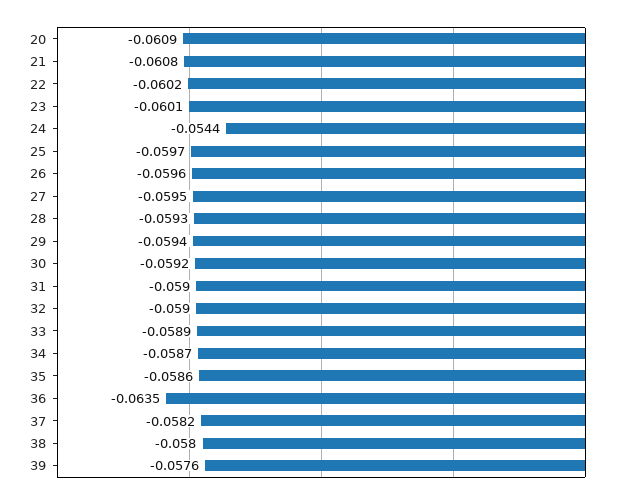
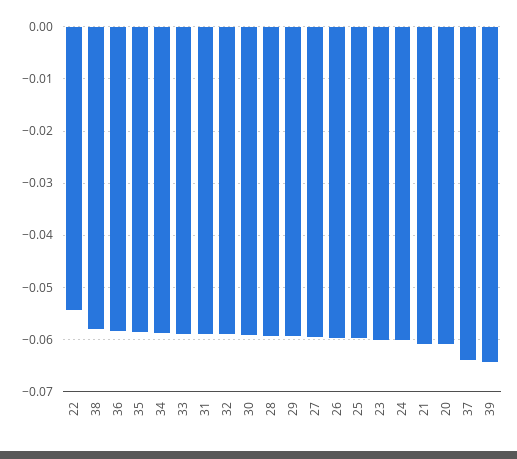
22: -0.0602 -> -0.054
24: -0.0544 -> -0.06
36: -0.0635 -> -0.058
37: -0.0582 -> -0.064
39: -0.0576 -> -0.064

